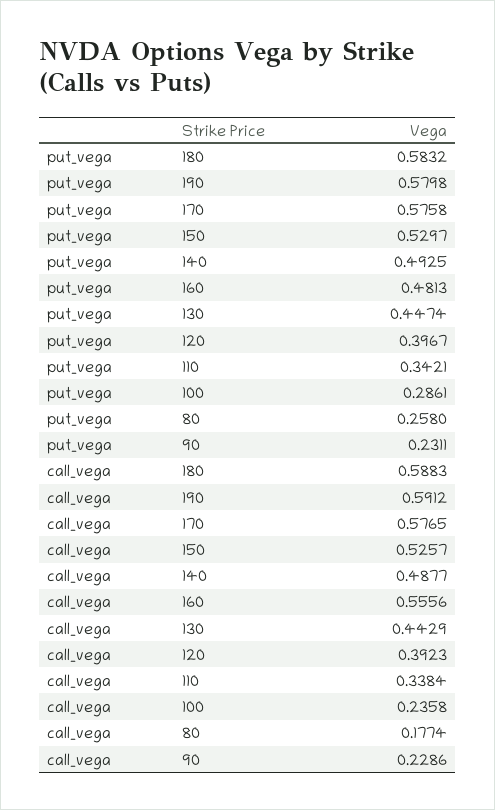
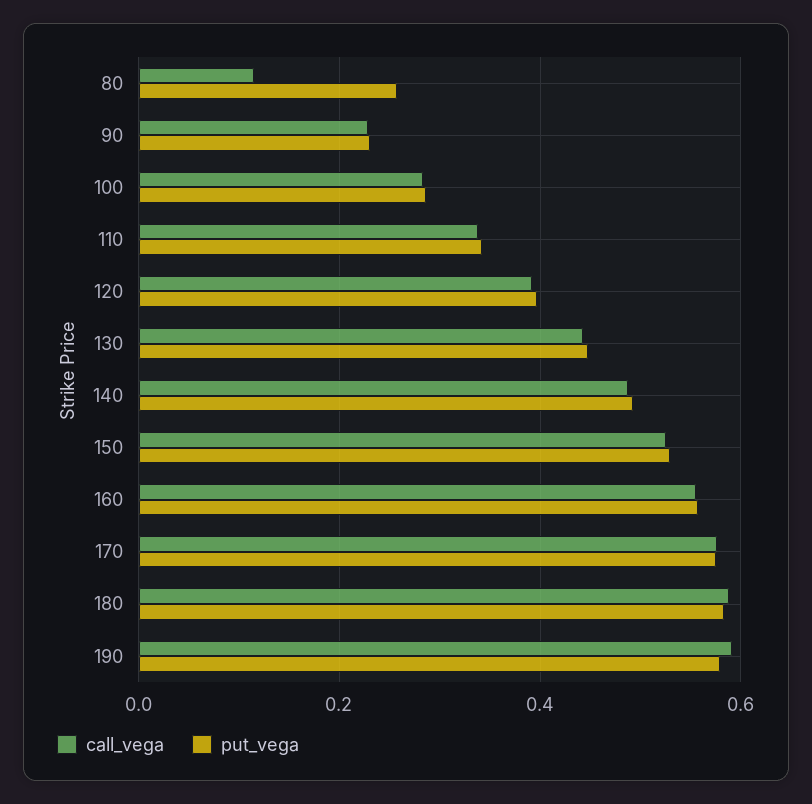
put_vega, 160: 0.4813 -> 0.56
call_vega, 100: 0.2358 -> 0.28
call_vega, 80: 0.1774 -> 0.12

